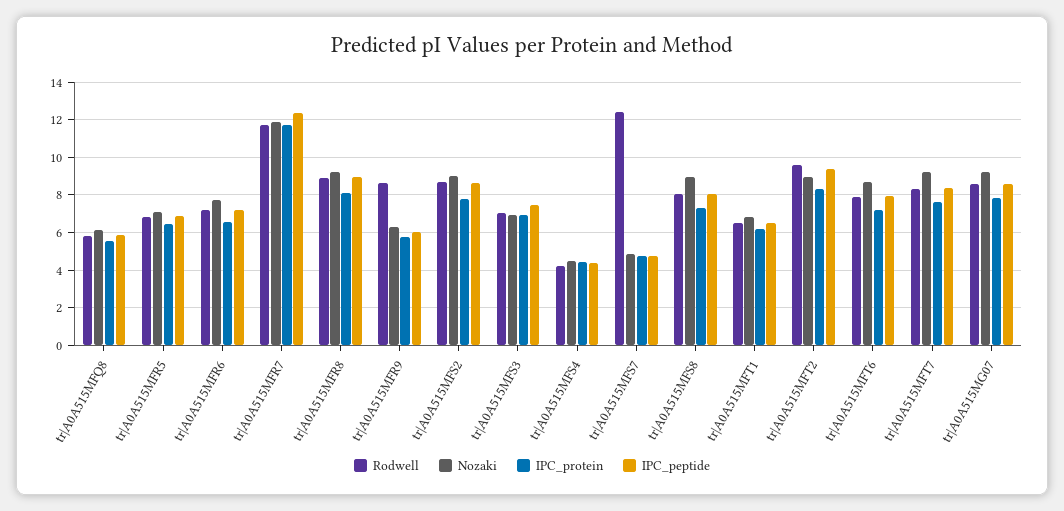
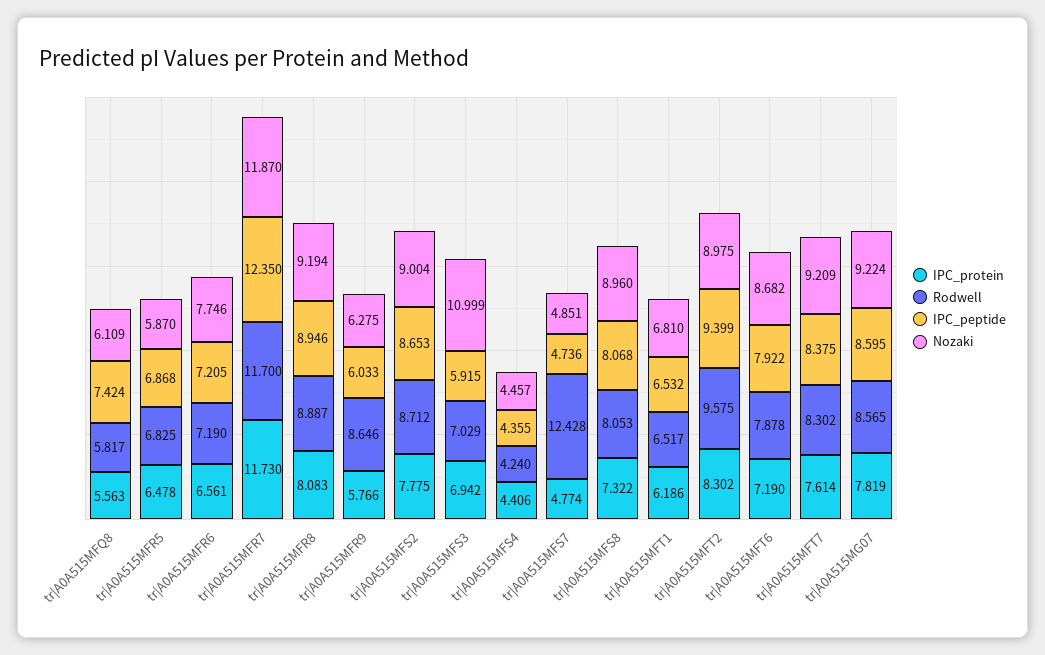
IPC_peptide, tr|A0A515MFQ8: 6 -> 7.424
Nozaki, tr|A0A515MFR5: 7 -> 5.87
Nozaki, tr|A0A515MFS3: 7 -> 10.999
IPC_peptide, tr|A0A515MFS3: 7.5 -> 5.915

